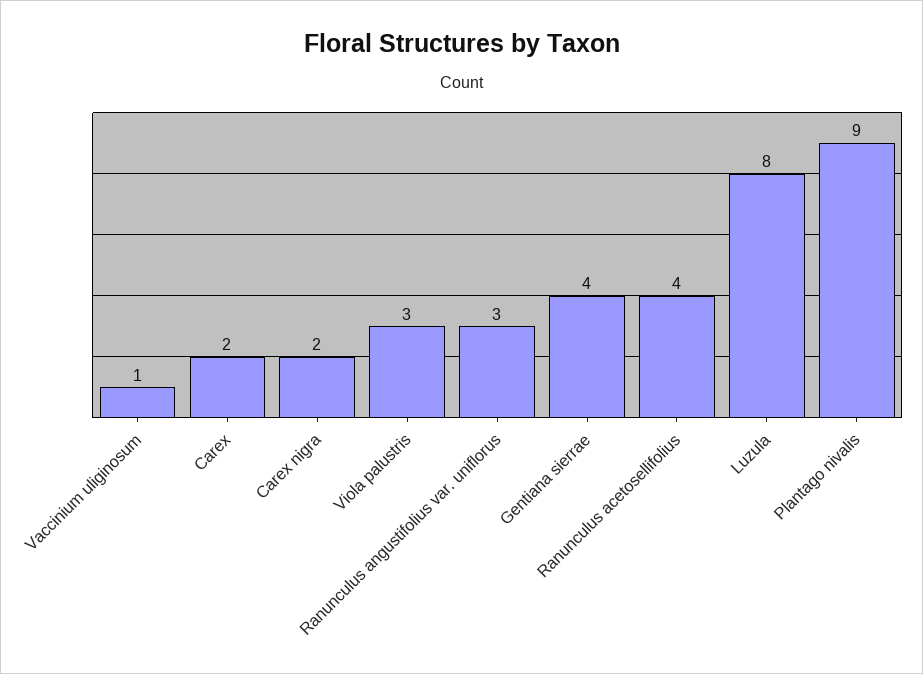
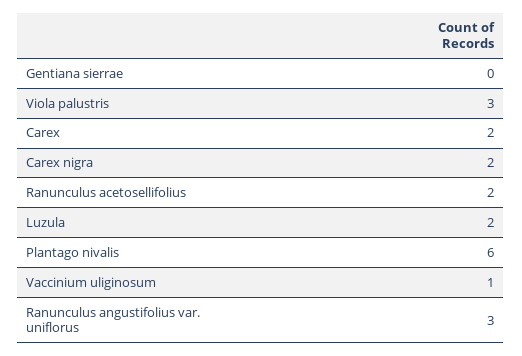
Gentiana sierrae: 4 -> 0
Ranunculus acetosellifolius: 4 -> 2
Luzula: 8 -> 2
Plantago nivalis: 9 -> 6

